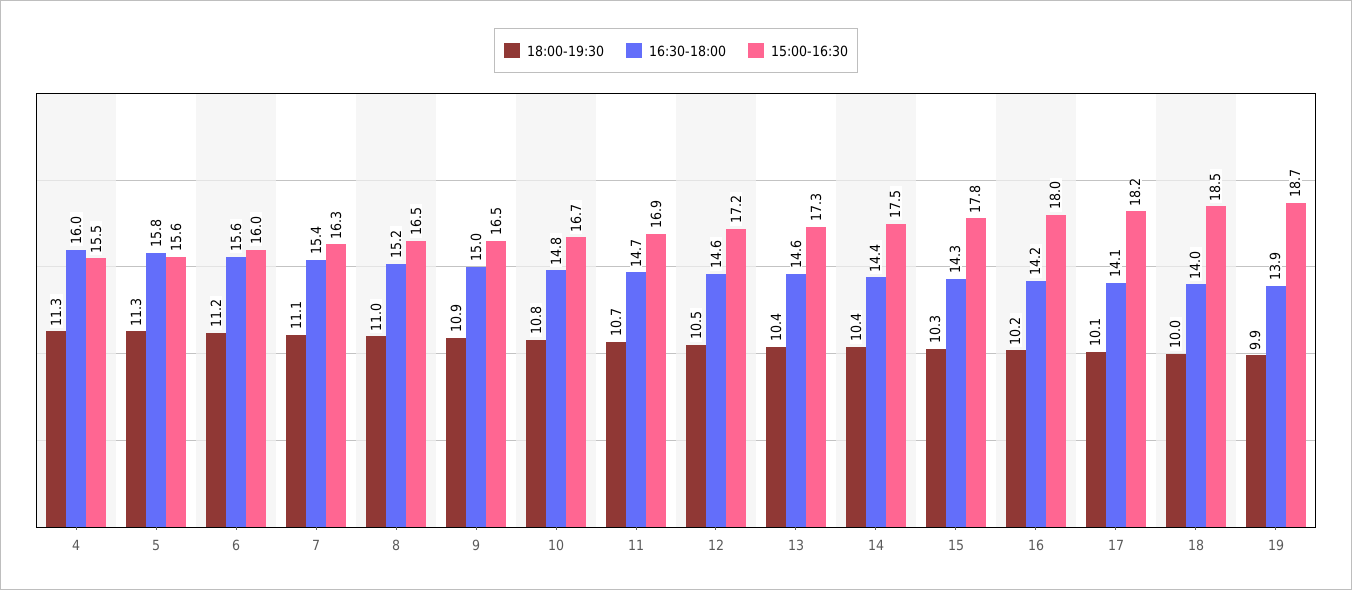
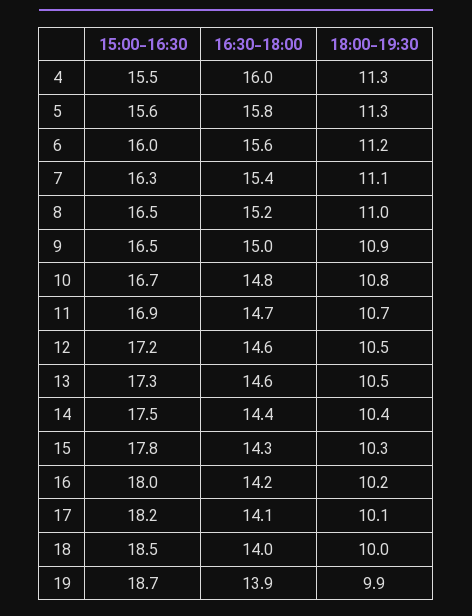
18:00-19:30, 13: 10.4 -> 10.5

